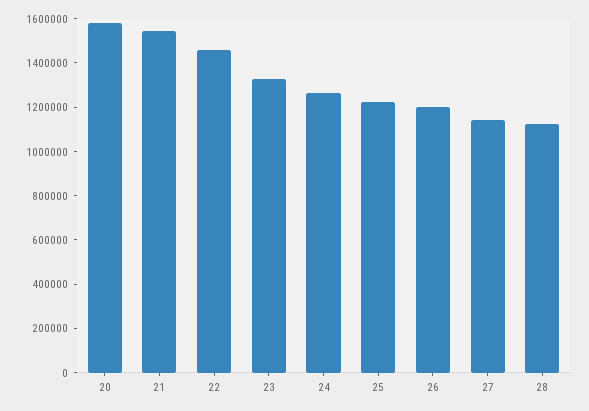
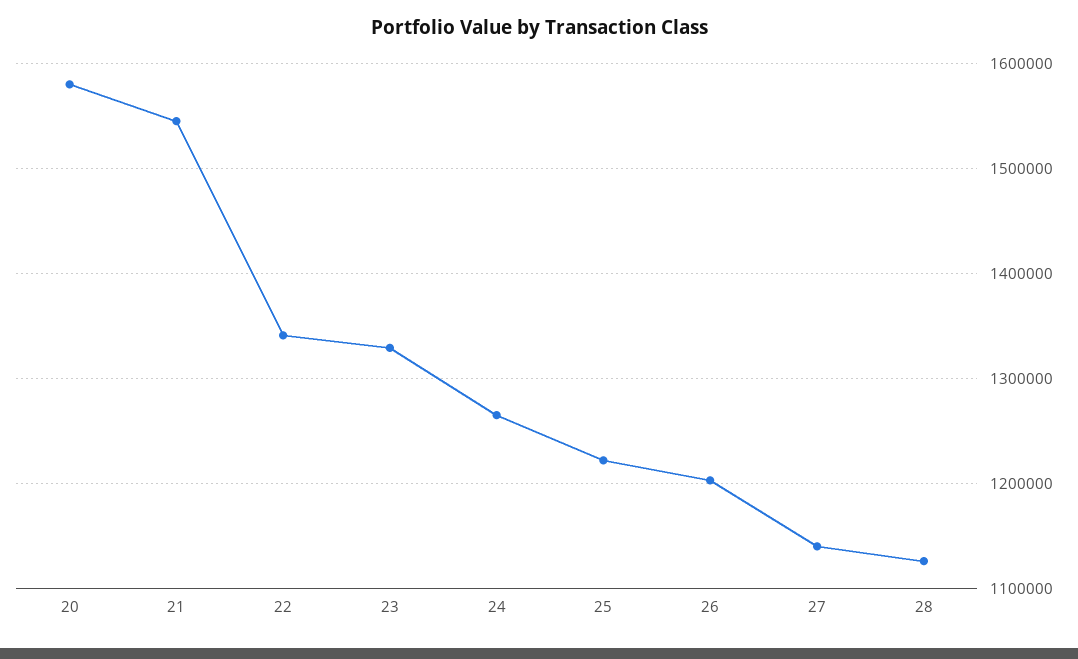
22: 1450000 -> 1340000

